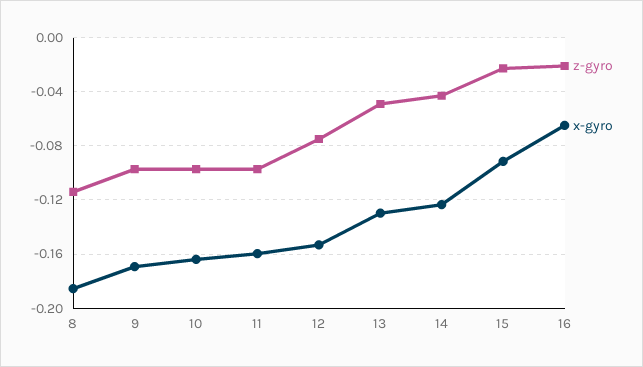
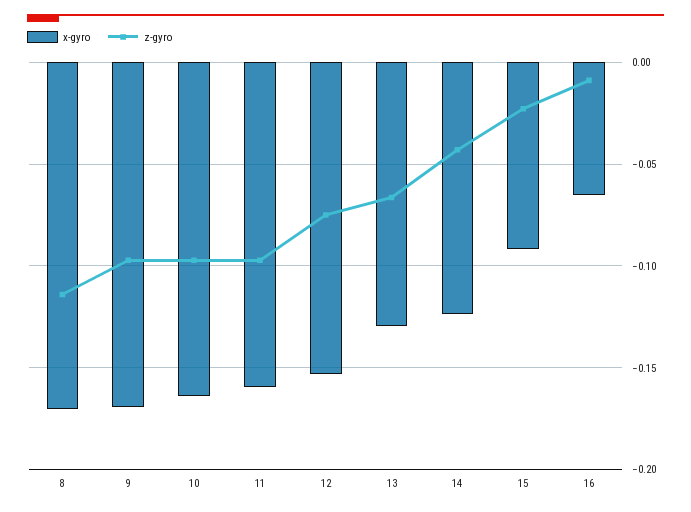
x-gyro, 8: -0.185 -> -0.17
z-gyro, 13: -0.05 -> -0.065
z-gyro, 16: -0.02 -> -0.01

